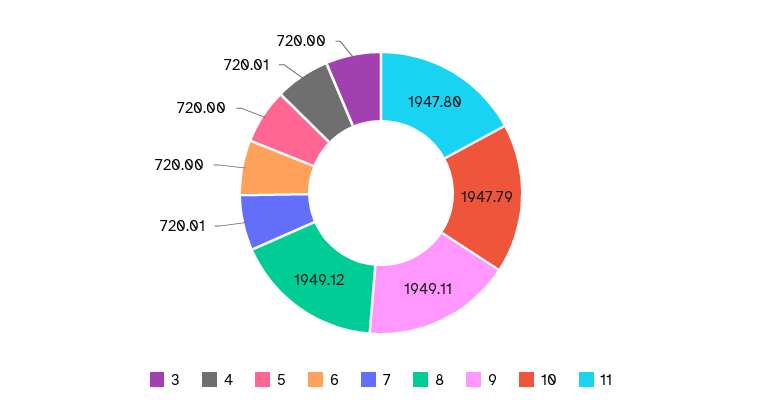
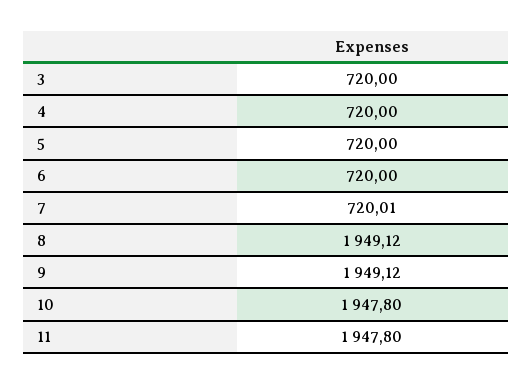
4: 720.01 -> 720
9: 1949.11 -> 1949.12
10: 1947.79 -> 1947.8

